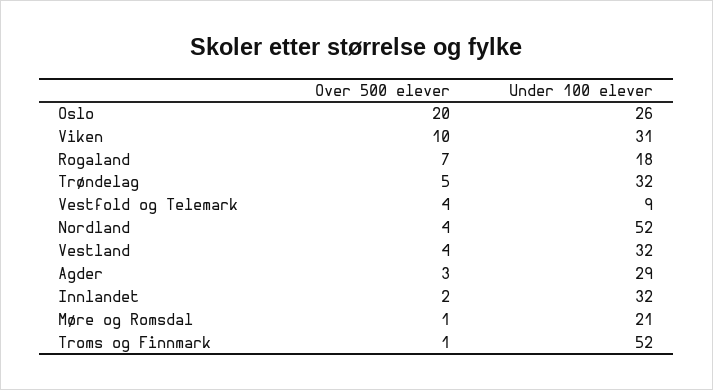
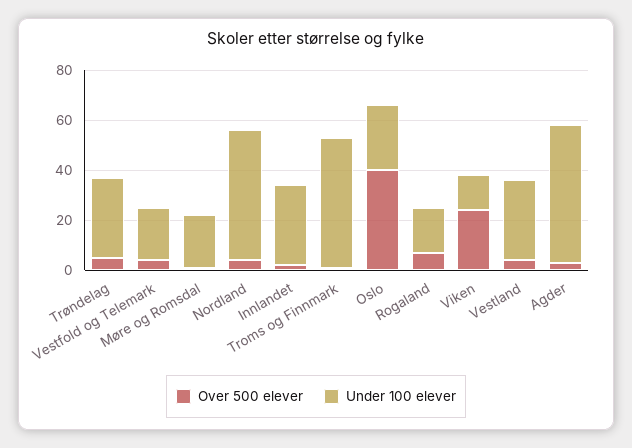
Over 500 elever, Oslo: 20 -> 40
Over 500 elever, Viken: 10 -> 25
Under 100 elever, Viken: 31 -> 15
Under 100 elever, Vestfold og Telemark: 9 -> 20
Under 100 elever, Agder: 29 -> 55

